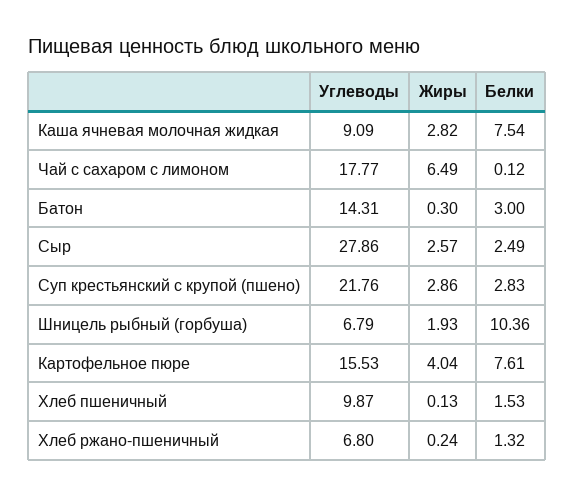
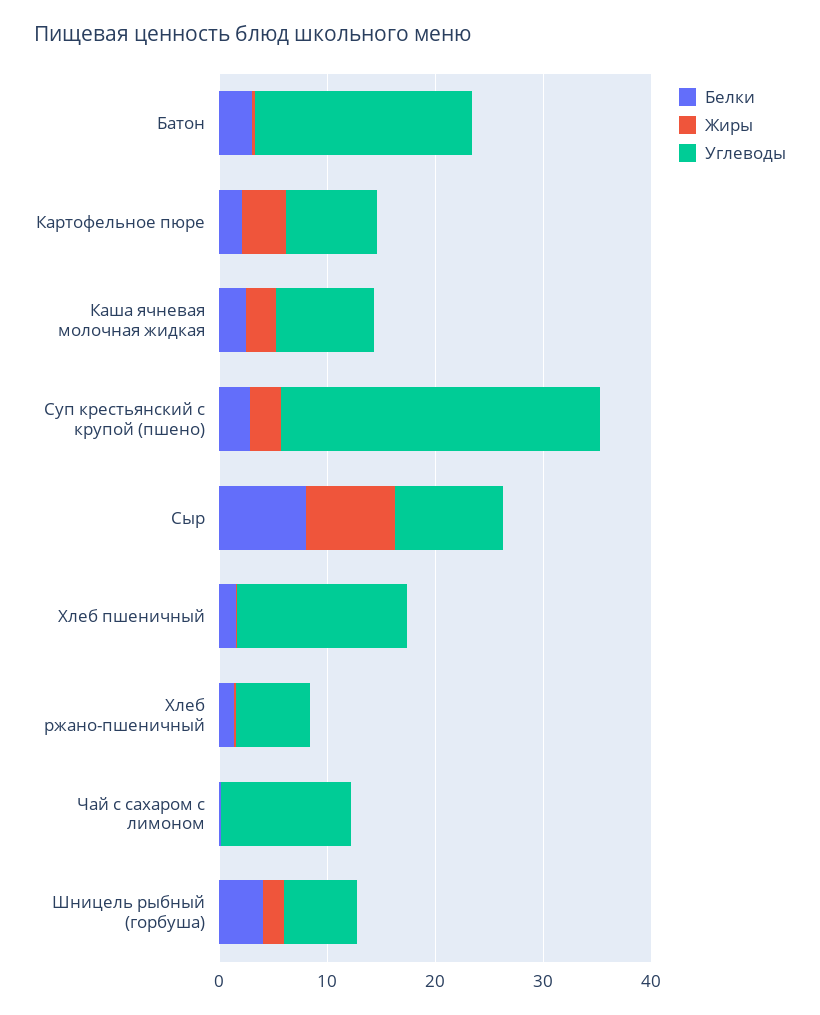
Белки, Каша ячневая молочная жидкая: 7.54 -> 2
Углеводы, Чай с сахаром с лимоном: 17.77 -> 12
Жиры, Чай с сахаром с лимоном: 6.49 -> 0
Углеводы, Батон: 14.31 -> 20
Углеводы, Сыр: 27.86 -> 10
Жиры, Сыр: 2.57 -> 8
Белки, Сыр: 2.49 -> 8
Углеводы, Суп крестьянский с крупой (пшено): 21.76 -> 30
Белки, Шницель рыбный (горбуша): 10.36 -> 4
Углеводы, Картофельное пюре: 15.53 -> 8
Белки, Картофельное пюре: 7.61 -> 2
Углеводы, Хлеб пшеничный: 9.87 -> 16

